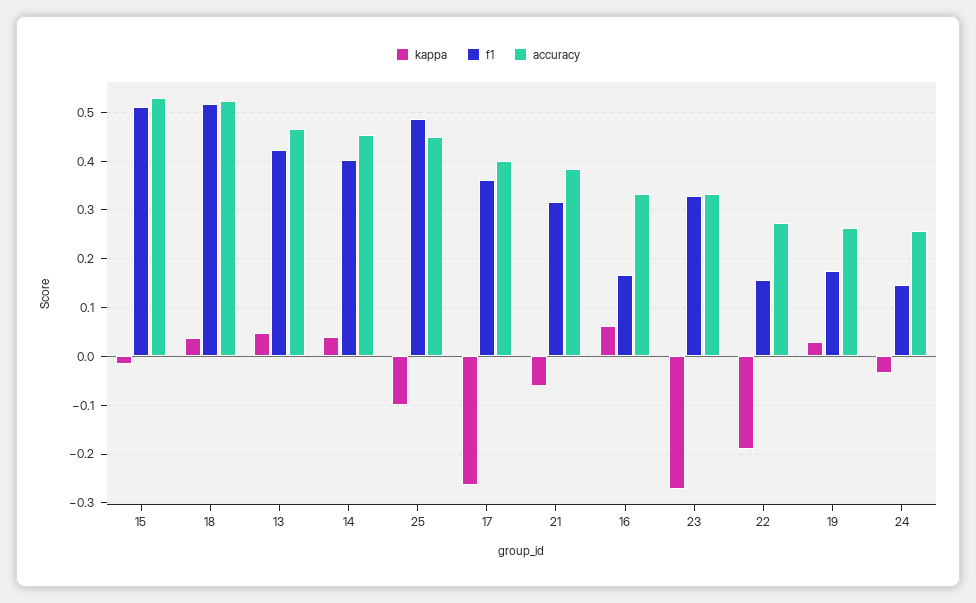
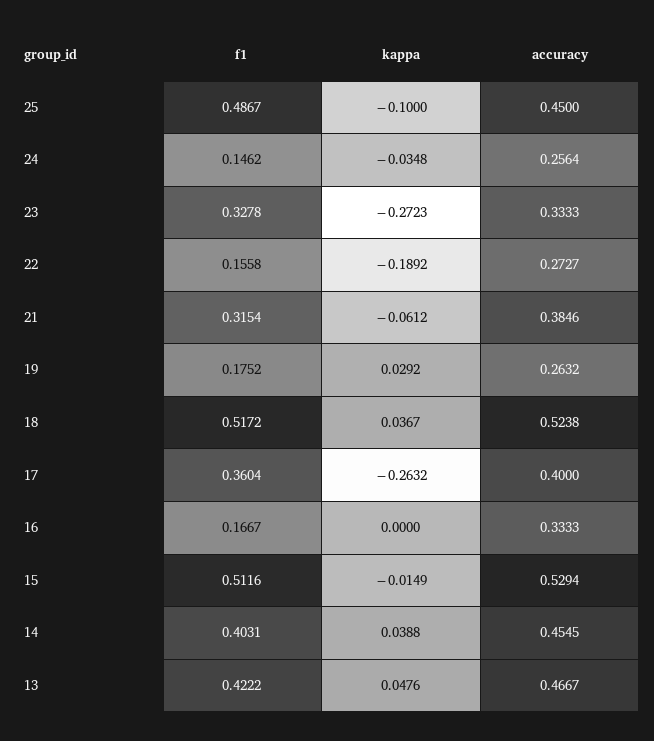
kappa, 16: 0.06 -> 0

